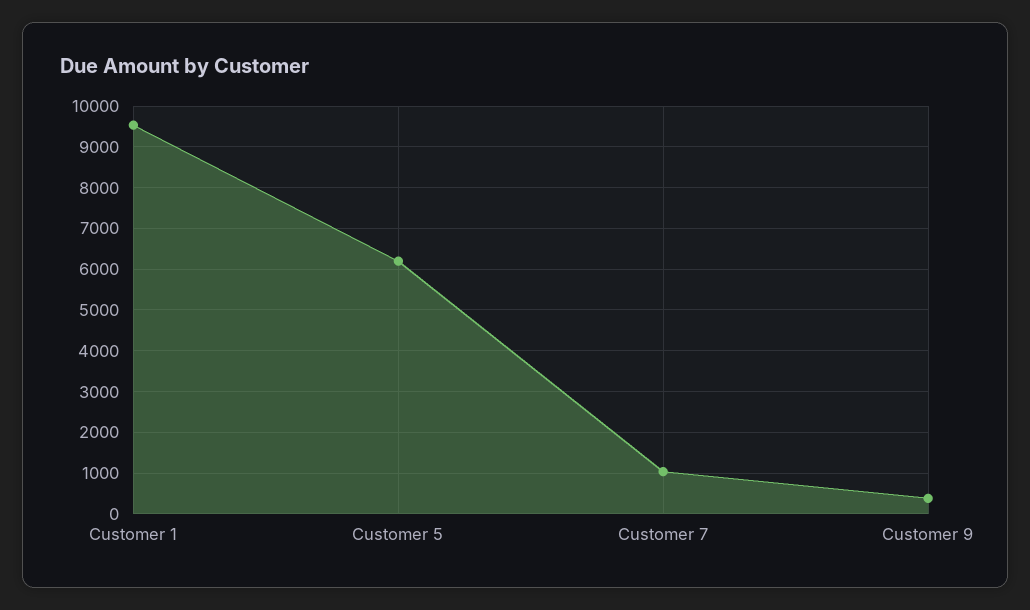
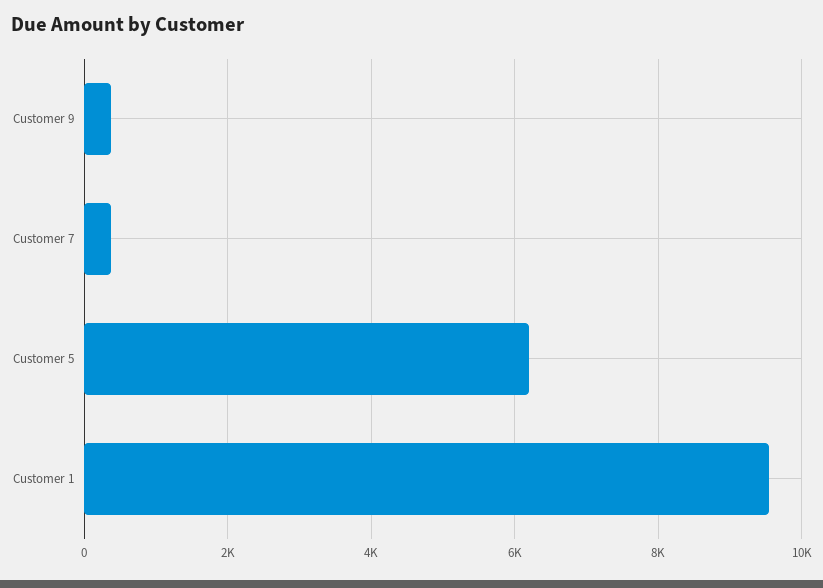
Customer 7: 1000 -> 400

